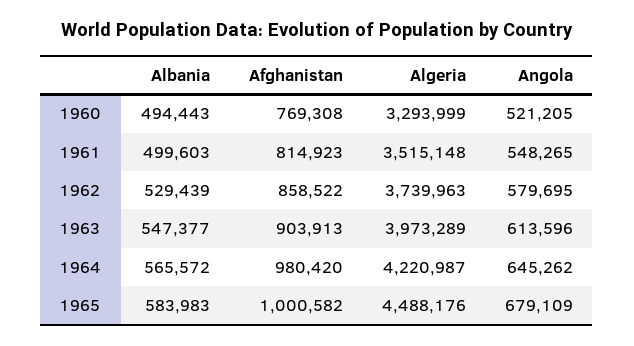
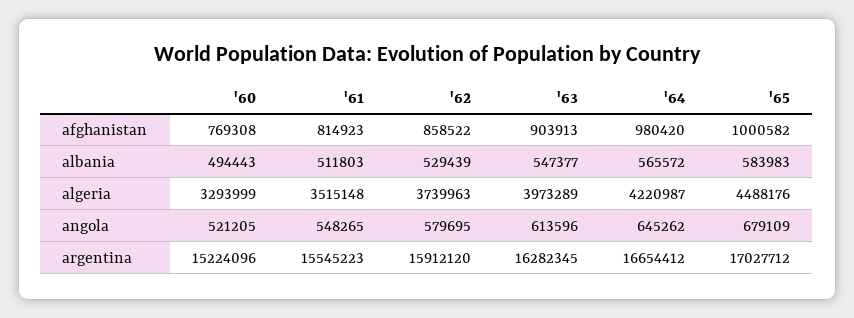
Albania, 1961: 499603 -> 511803
argentina, 1960: none -> 15224096
argentina, 1961: none -> 15545223
argentina, 1962: none -> 15912120
argentina, 1963: none -> 16282345
argentina, 1964: none -> 16654412
argentina, 1965: none -> 17027712

